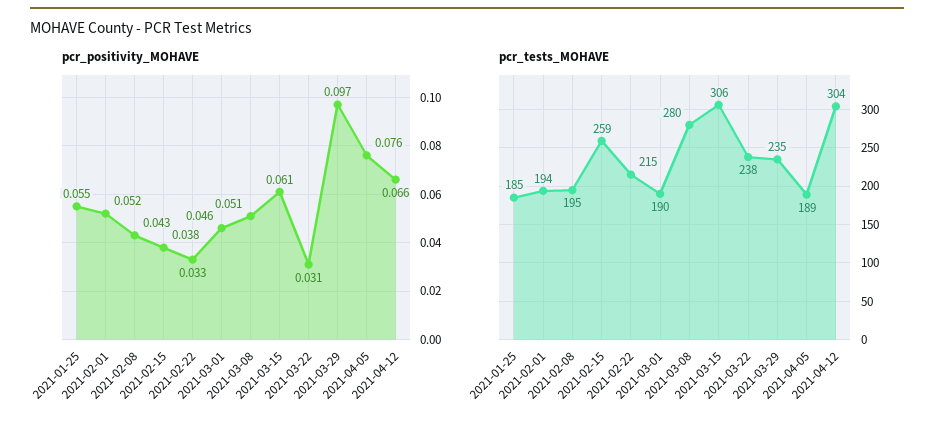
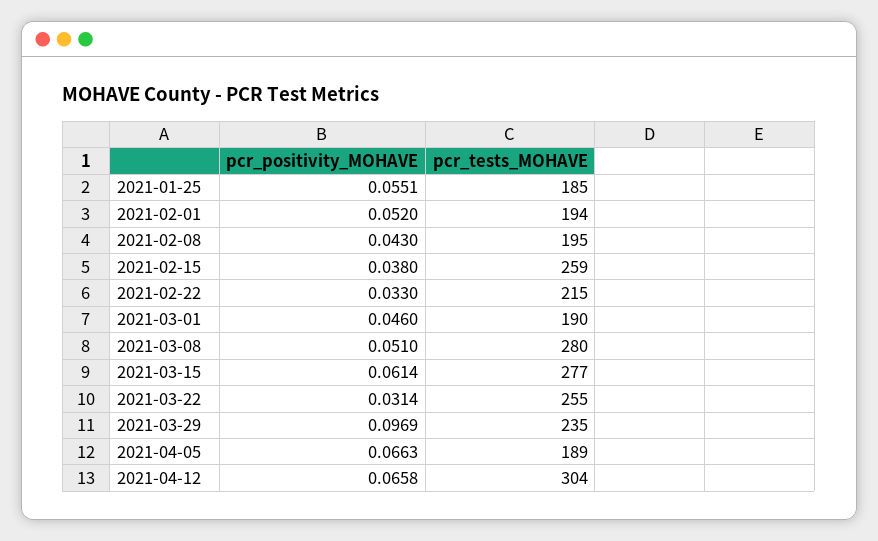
pcr_positivity_MOHAVE, 2021-04-05: 0.076 -> 0.0663
pcr_tests_MOHAVE, 2021-03-15: 306 -> 277
pcr_tests_MOHAVE, 2021-03-22: 238 -> 255

